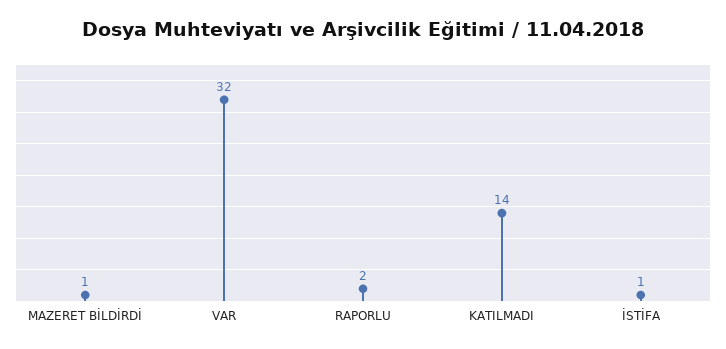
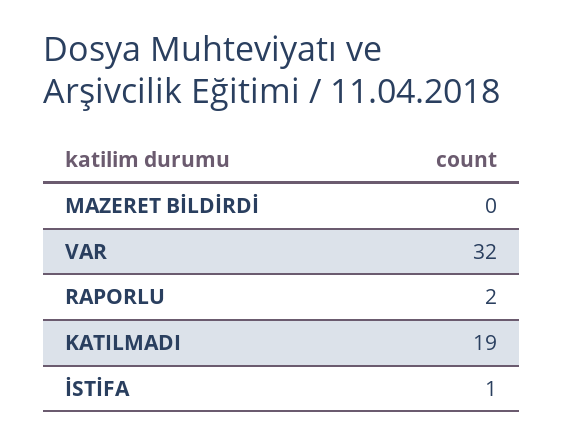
MAZERET BİLDİRDİ: 1 -> 0
KATILMADI: 14 -> 19

